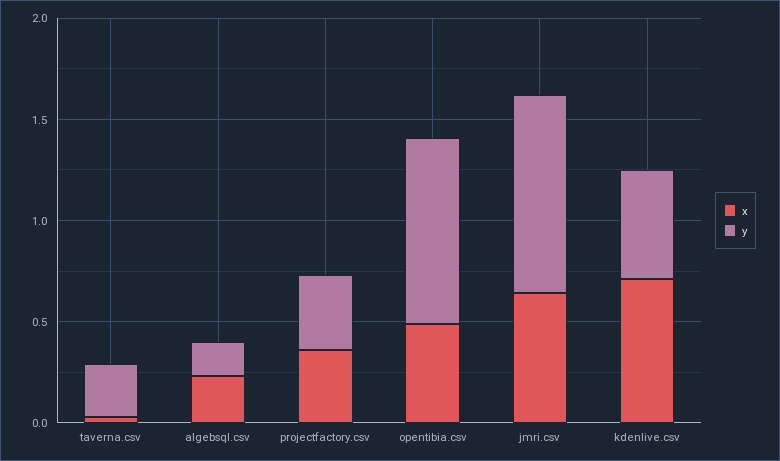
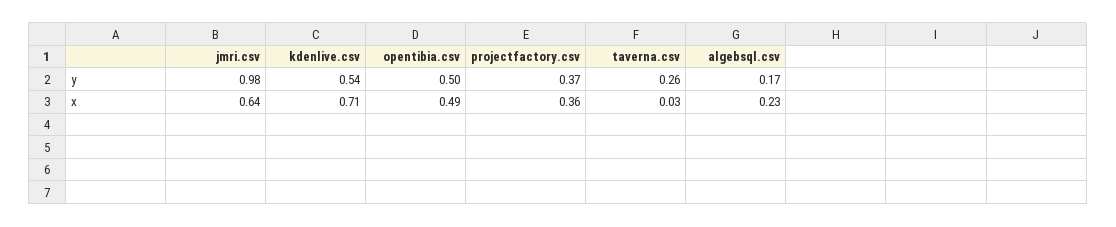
y, opentibia.csv: 0.9 -> 0.5

